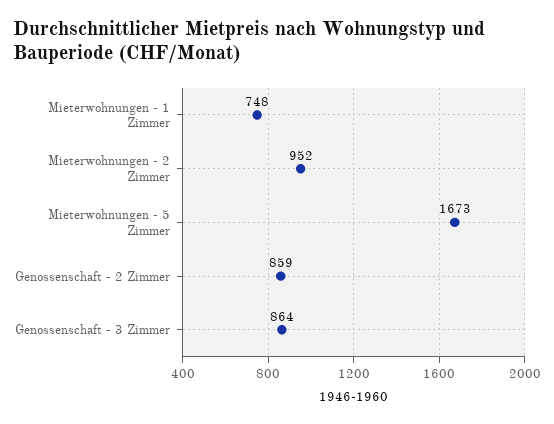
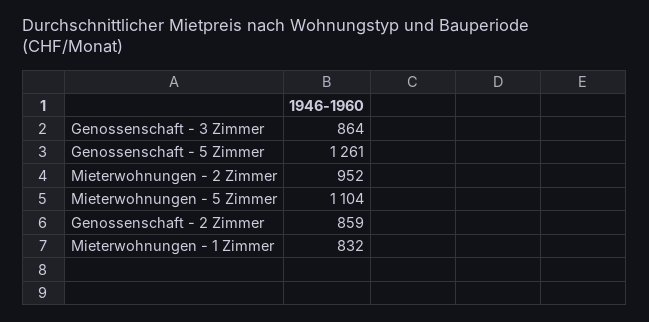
Mieterwohnungen - 1 Zimmer: 748 -> 832
Mieterwohnungen - 5 Zimmer: 1673 -> 1104
Genossenschaft - 5 Zimmer: none -> 1261

